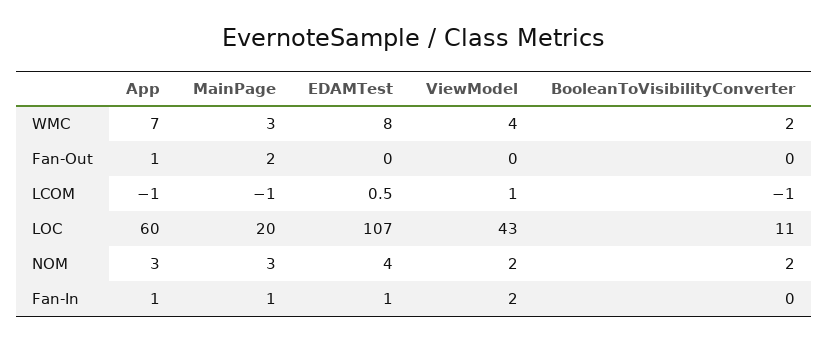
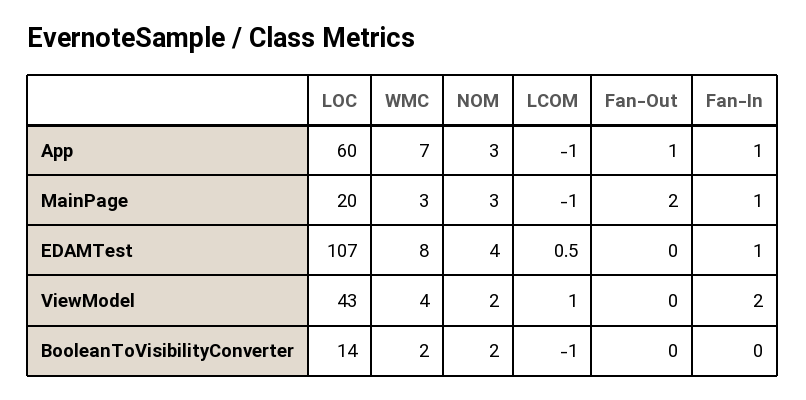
BooleanToVisibilityConverter, LOC: 11 -> 14

